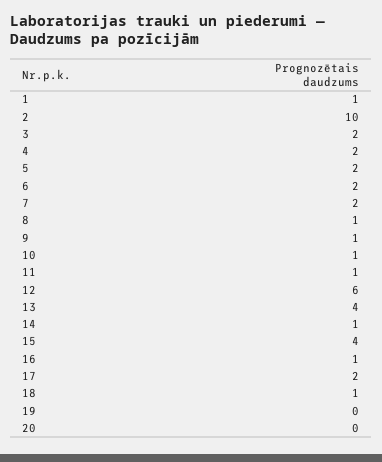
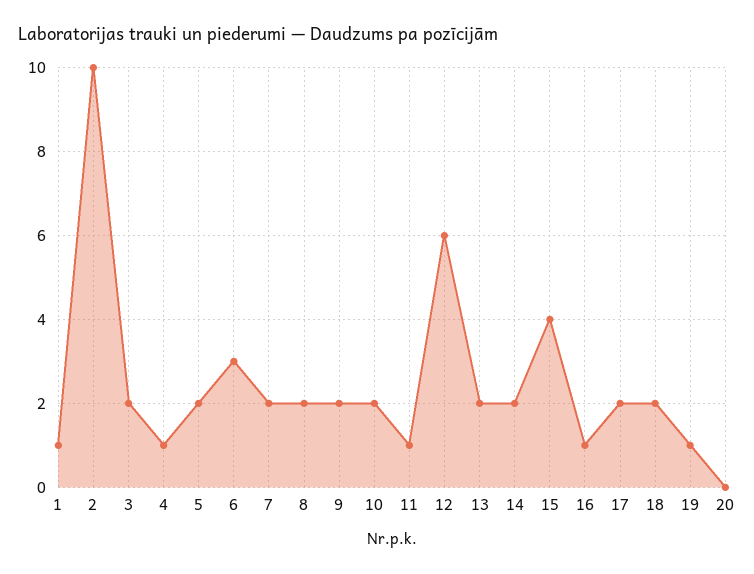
4: 2 -> 1
6: 2 -> 3
8: 1 -> 2
9: 1 -> 2
10: 1 -> 2
13: 4 -> 2
14: 1 -> 2
18: 1 -> 2
19: 0 -> 1

